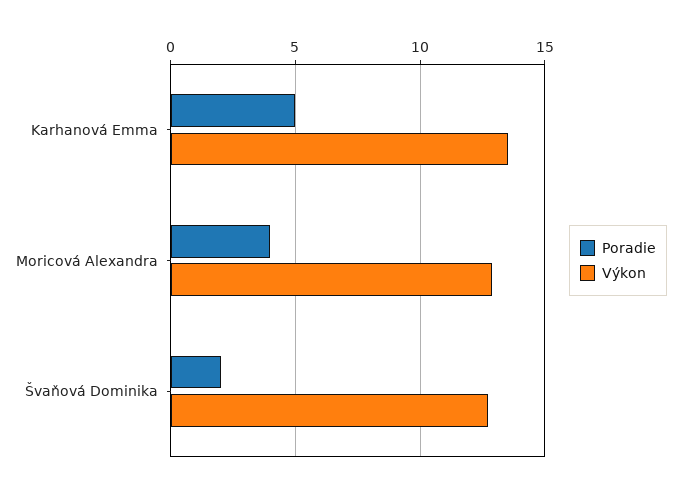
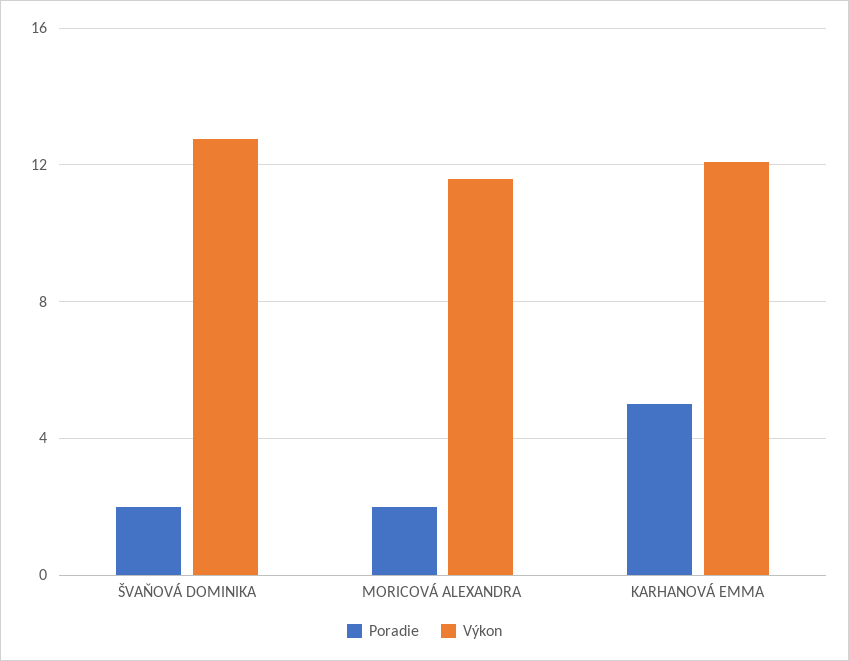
Výkon, Karhanová Emma: 13.5 -> 12
Poradie, Moricová Alexandra: 4 -> 2
Výkon, Moricová Alexandra: 13 -> 11.5

